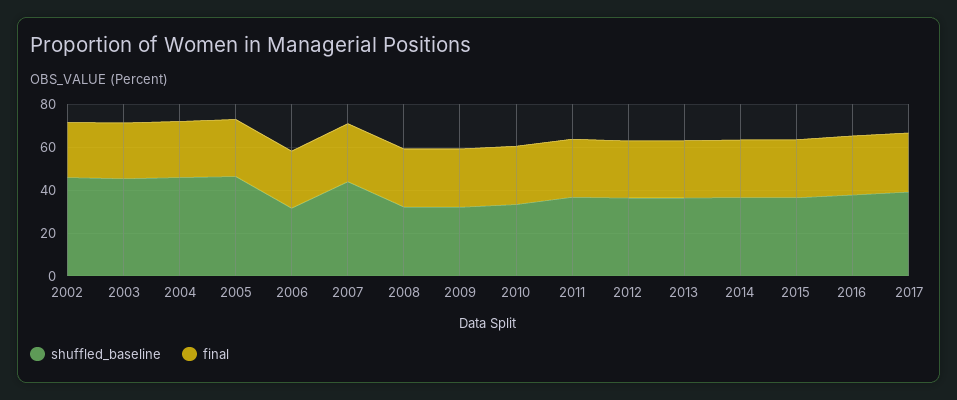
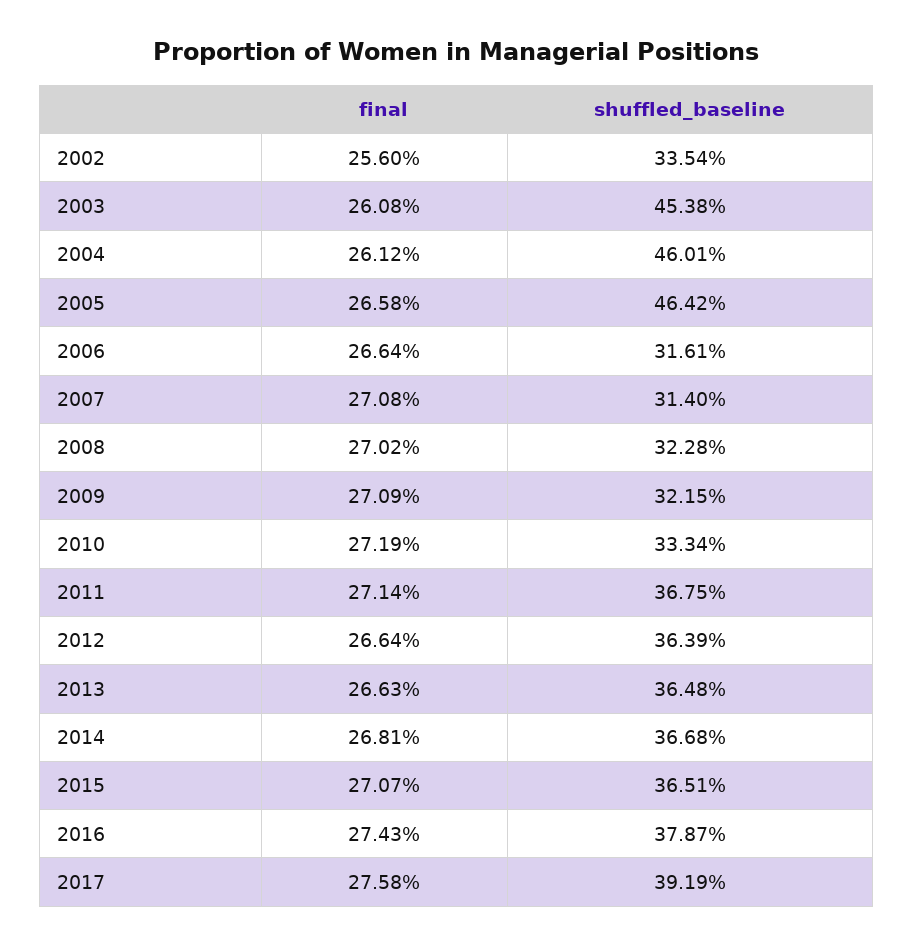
shuffled_baseline, 2002: 45 -> 33.54
shuffled_baseline, 2007: 45 -> 31.4

